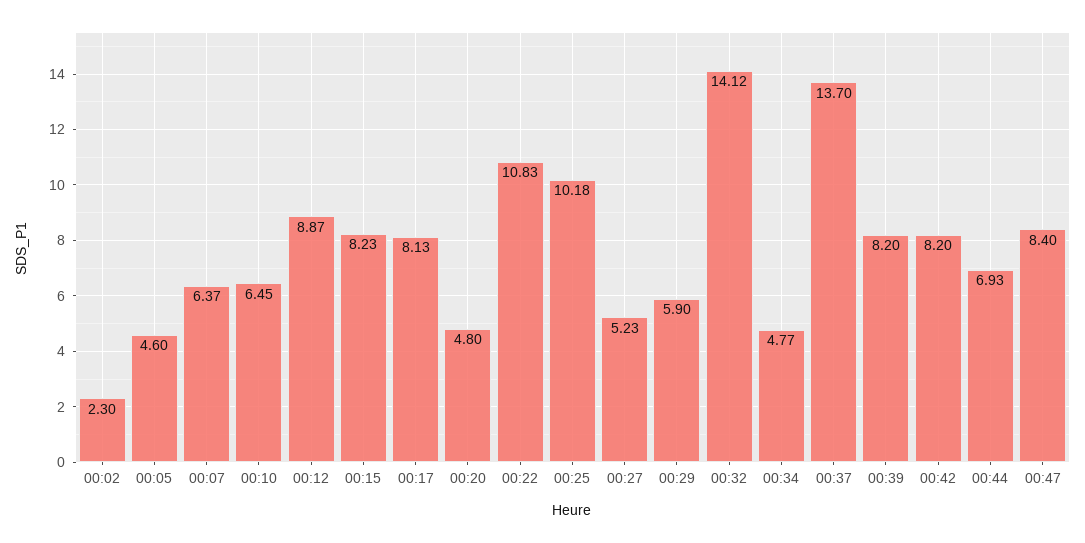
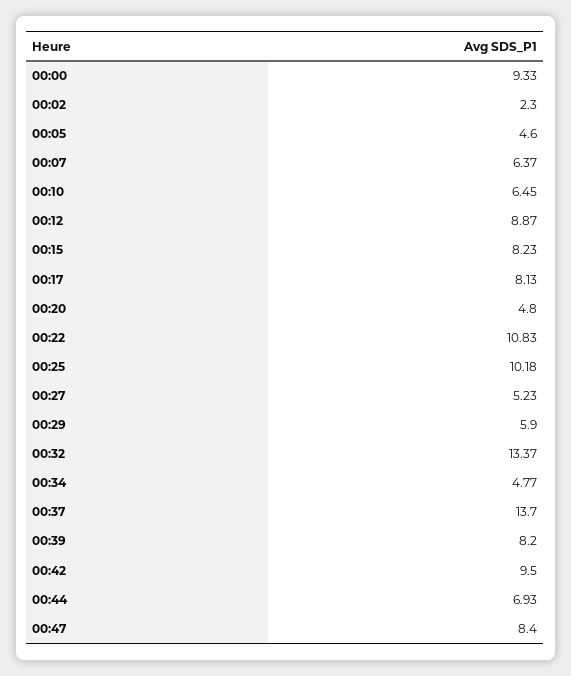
00:32: 14.12 -> 13.37
00:42: 8.2 -> 9.5
00:00: none -> 9.33

